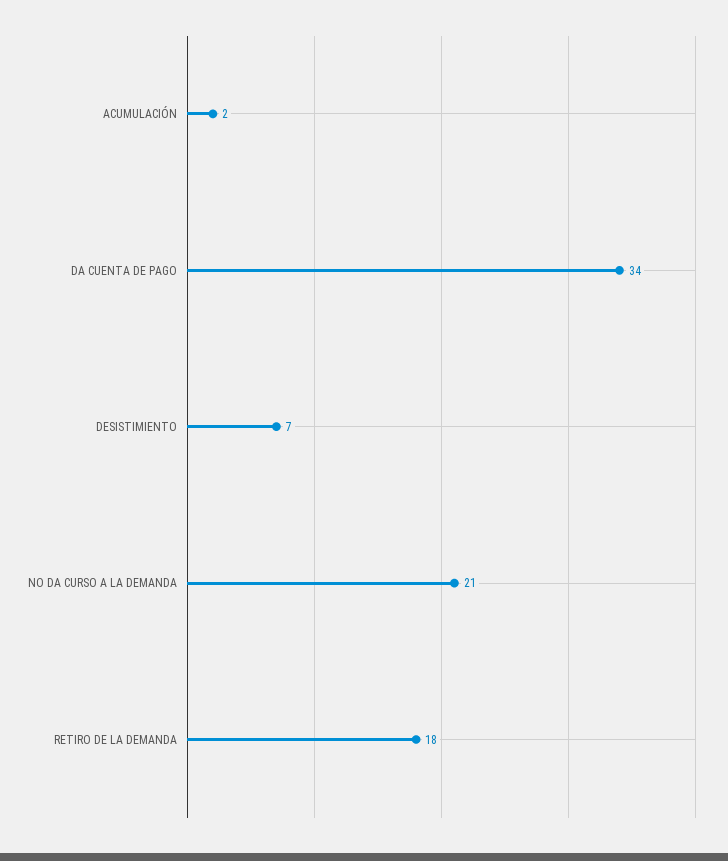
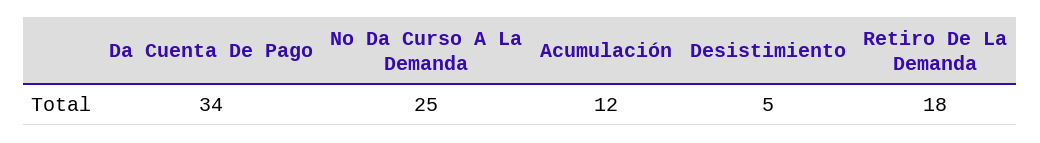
ACUMULACIÓN: 2 -> 12
DESISTIMIENTO: 7 -> 5
NO DA CURSO A LA DEMANDA: 21 -> 25

